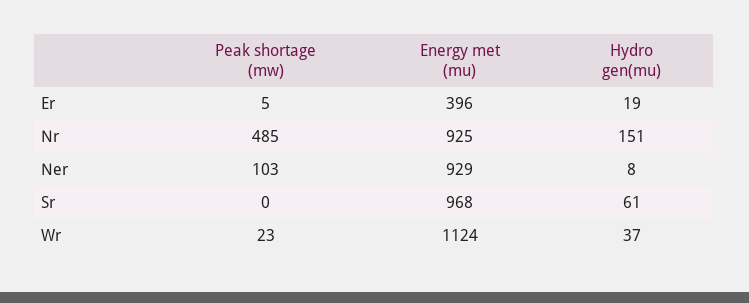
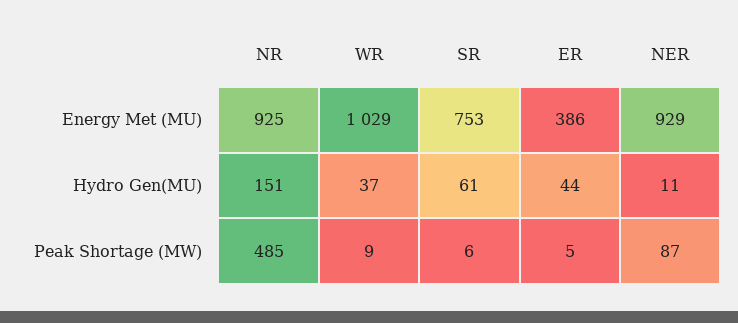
Energy met (mu), Er: 396 -> 386
Hydro gen(mu), Er: 19 -> 44
Peak shortage (mw), Ner: 103 -> 87
Hydro gen(mu), Ner: 8 -> 11
Peak shortage (mw), Sr: 0 -> 6
Energy met (mu), Sr: 968 -> 753
Peak shortage (mw), Wr: 23 -> 9
Energy met (mu), Wr: 1124 -> 1029

